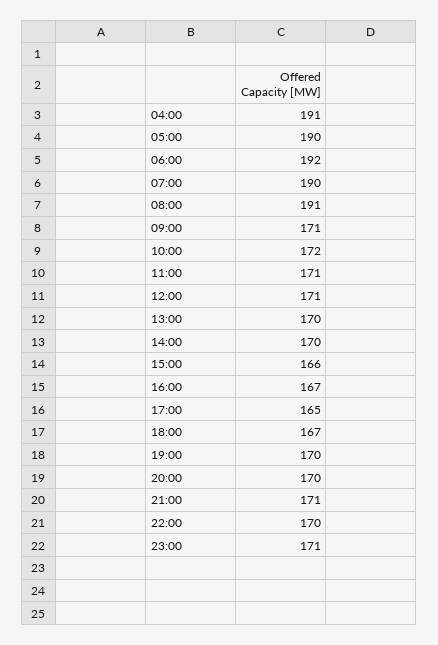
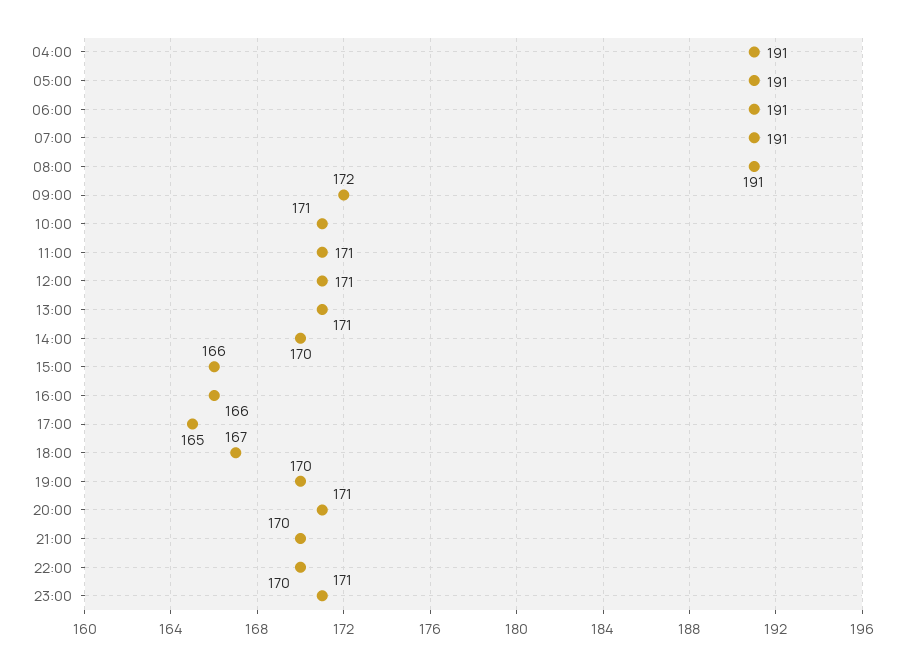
05:00: 190 -> 191
06:00: 192 -> 191
07:00: 190 -> 191
09:00: 171 -> 172
10:00: 172 -> 171
13:00: 170 -> 171
16:00: 167 -> 166
20:00: 170 -> 171
21:00: 171 -> 170

